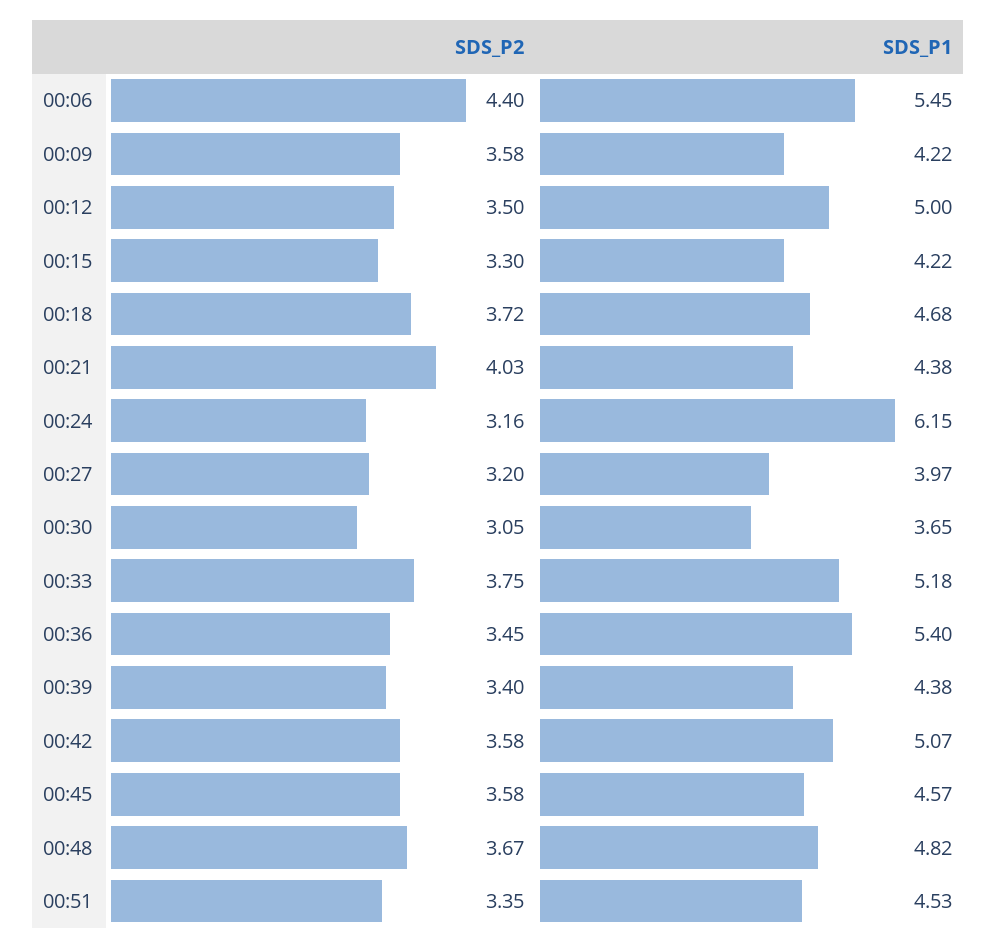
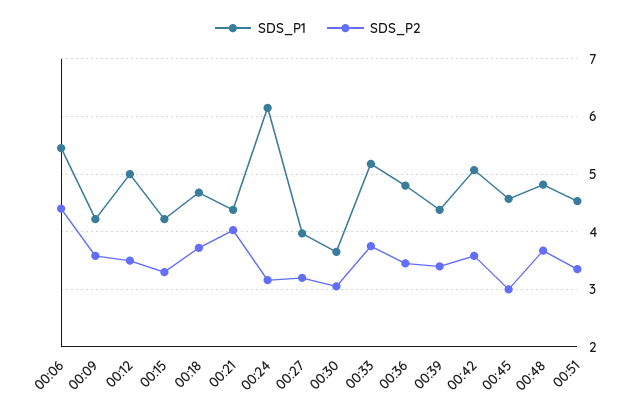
SDS_P1, 00:36: 5.4 -> 4.8
SDS_P2, 00:45: 3.58 -> 3

